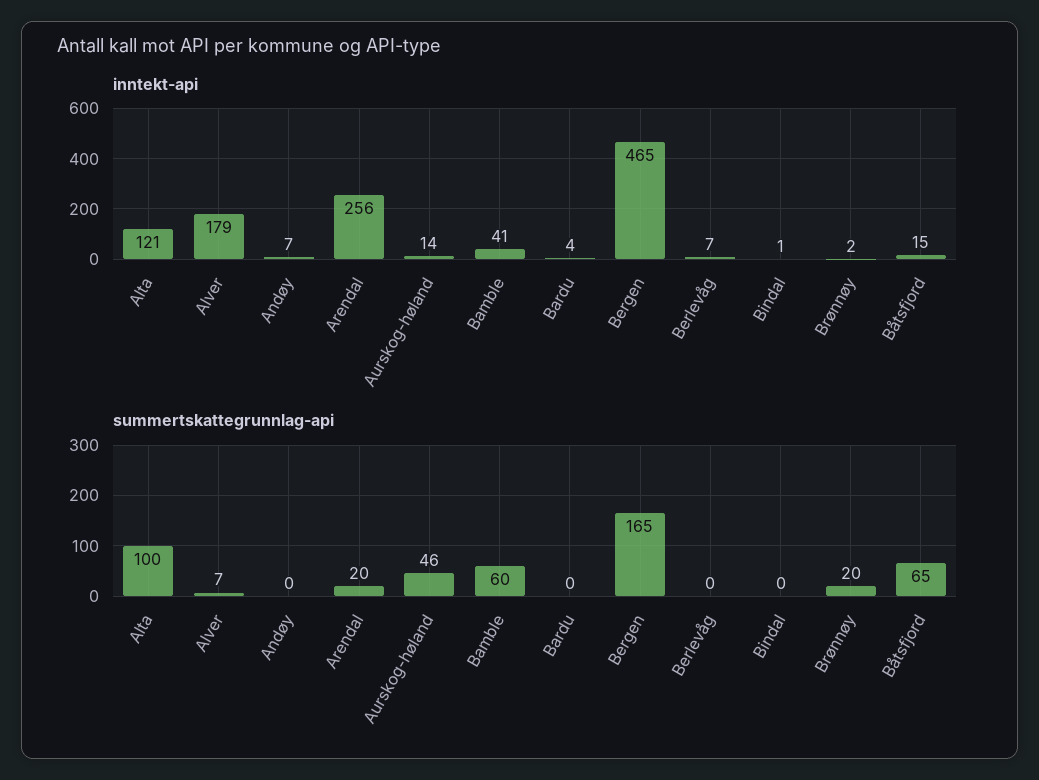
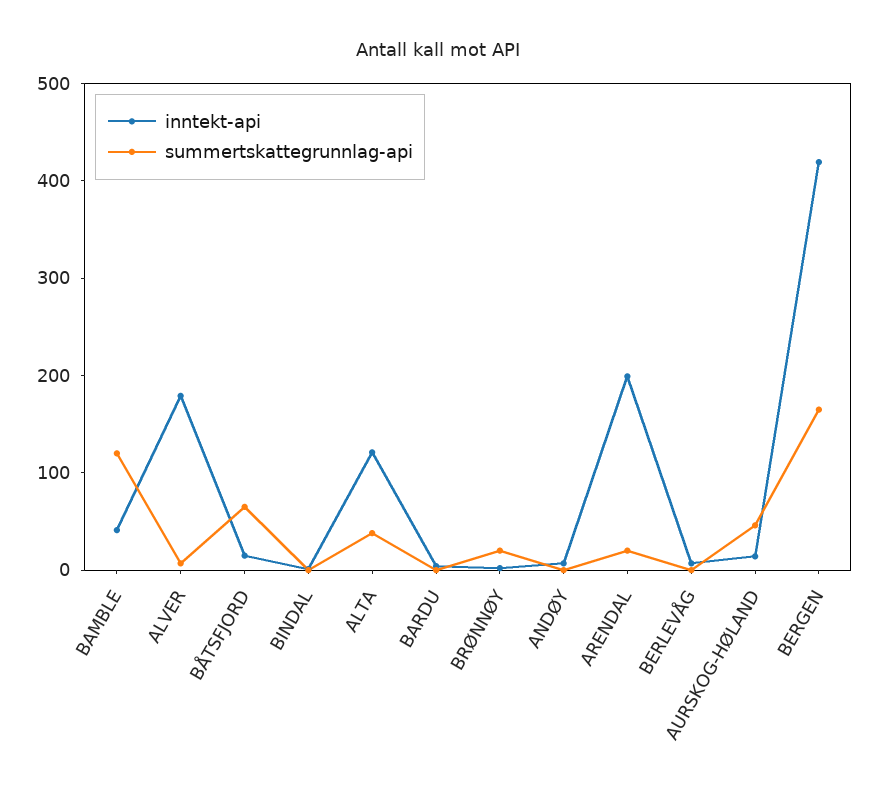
inntekt-api, Arendal: 256 -> 200
inntekt-api, Bergen: 465 -> 420
summertskattegrunnlag-api, Alta: 100 -> 40
summertskattegrunnlag-api, Bamble: 60 -> 120

